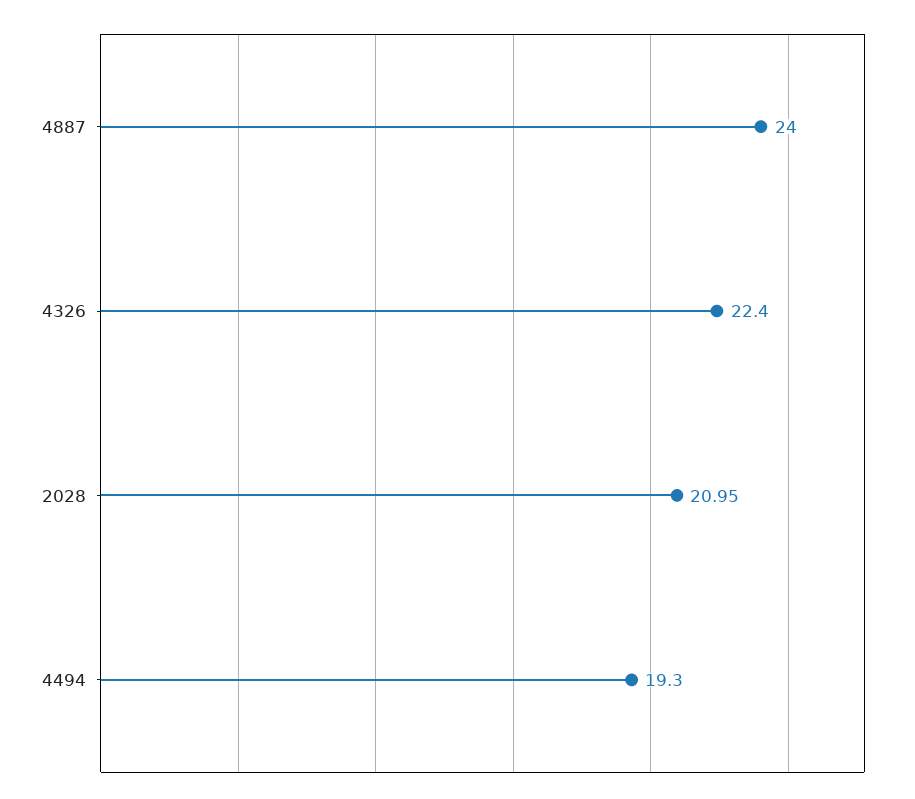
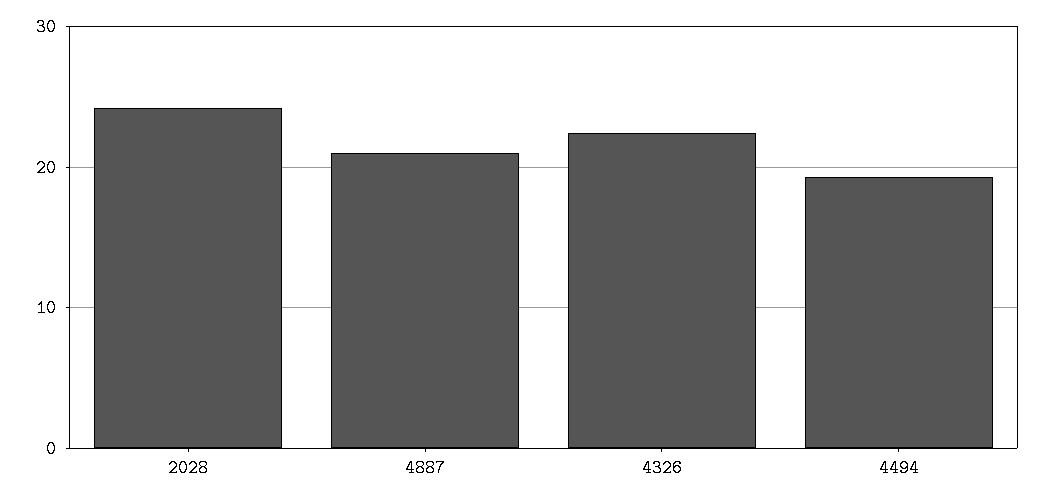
4887: 24 -> 21
2028: 20.95 -> 24

